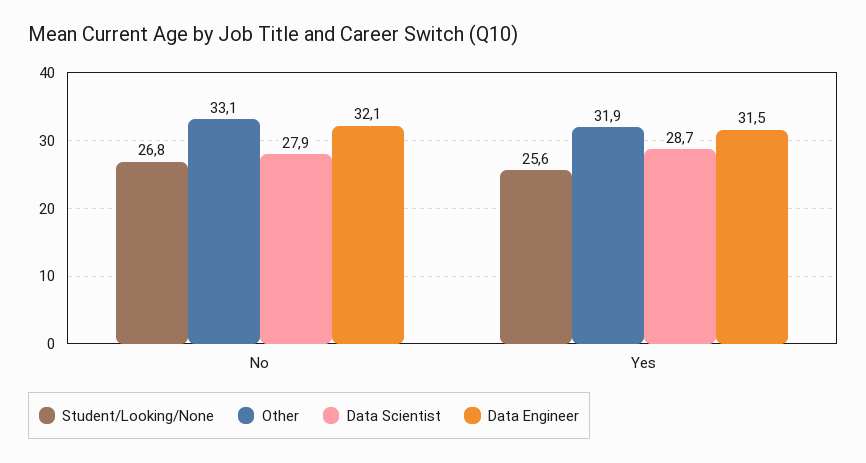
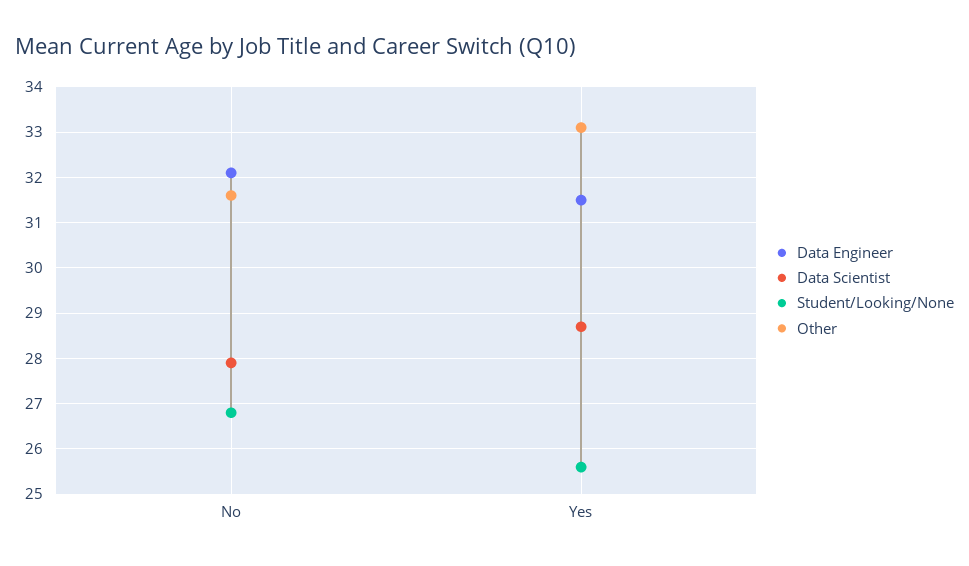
Other, No: 33.1 -> 31.5
Other, Yes: 31.9 -> 33

